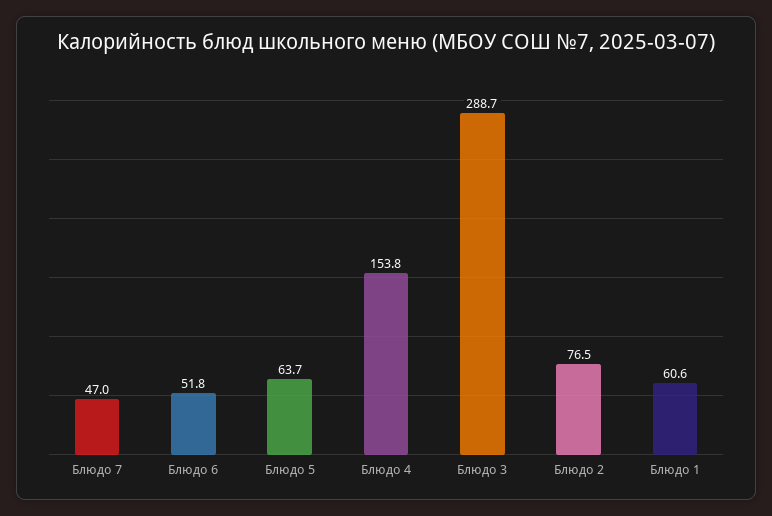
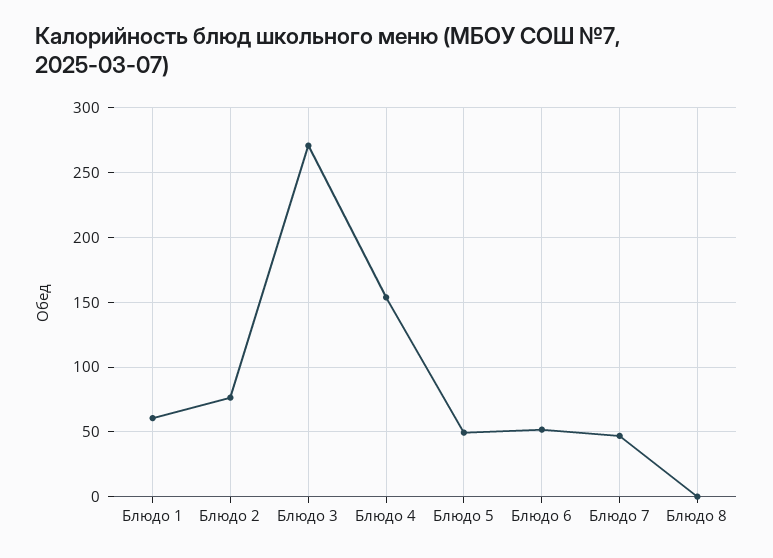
Блюдо 5: 63.7 -> 50
Блюдо 3: 288.7 -> 270
Блюдо 8: none -> 0

